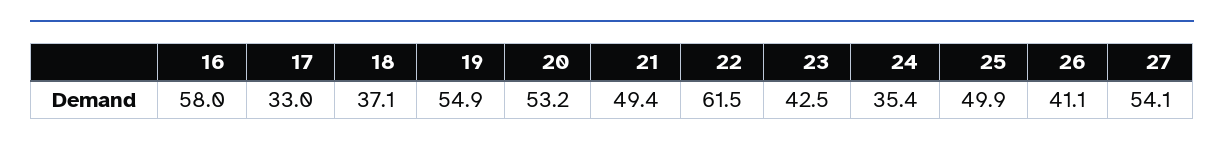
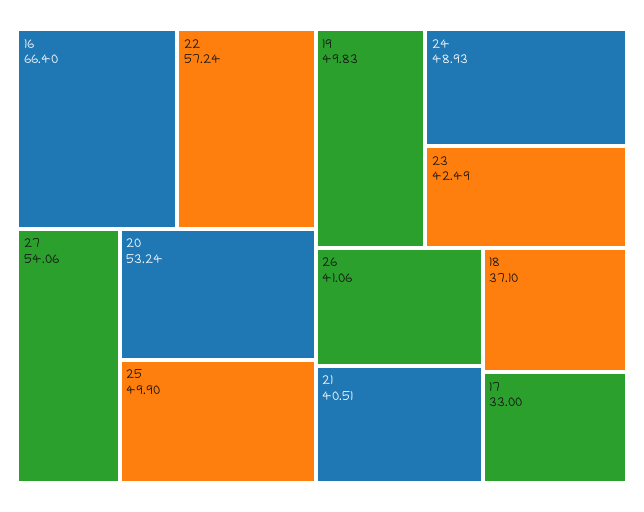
16: 58 -> 66.4
19: 54.9 -> 49.83
21: 49.4 -> 40.51
22: 61.5 -> 57.24
24: 35.4 -> 48.93

